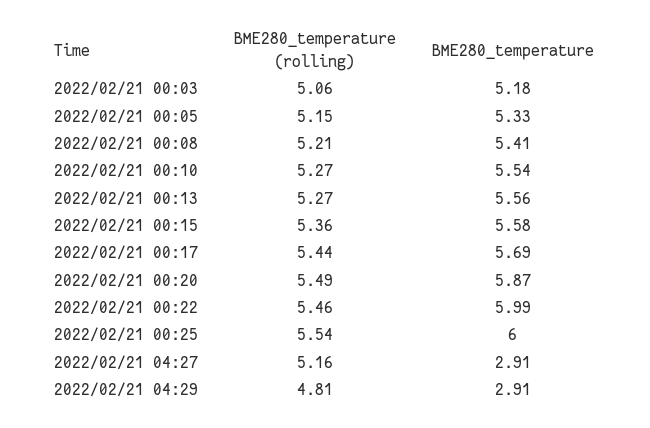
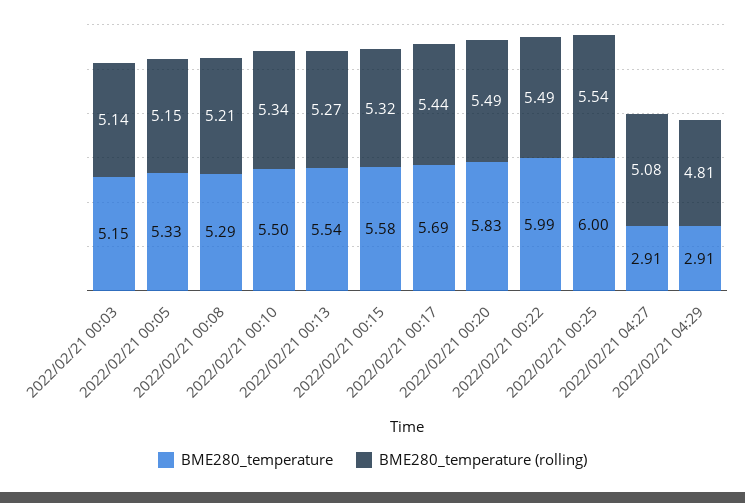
BME280_temperature (rolling), 2022/02/21 00:03: 5.06 -> 5.14
BME280_temperature, 2022/02/21 00:03: 5.18 -> 5.15
BME280_temperature, 2022/02/21 00:08: 5.41 -> 5.29
BME280_temperature (rolling), 2022/02/21 00:10: 5.27 -> 5.34
BME280_temperature, 2022/02/21 00:10: 5.54 -> 5.5
BME280_temperature, 2022/02/21 00:13: 5.56 -> 5.54
BME280_temperature (rolling), 2022/02/21 00:15: 5.36 -> 5.32
BME280_temperature, 2022/02/21 00:20: 5.87 -> 5.83
BME280_temperature (rolling), 2022/02/21 00:22: 5.46 -> 5.49
BME280_temperature (rolling), 2022/02/21 04:27: 5.16 -> 5.08

